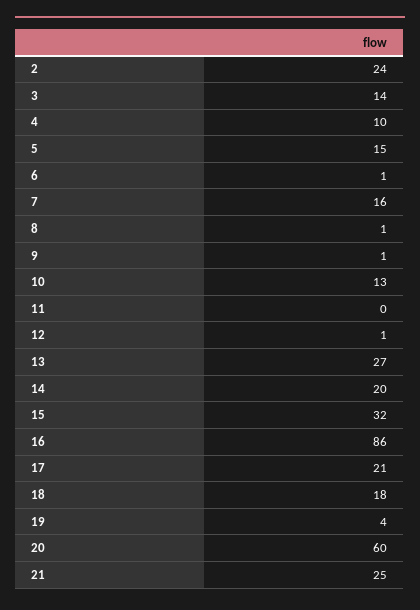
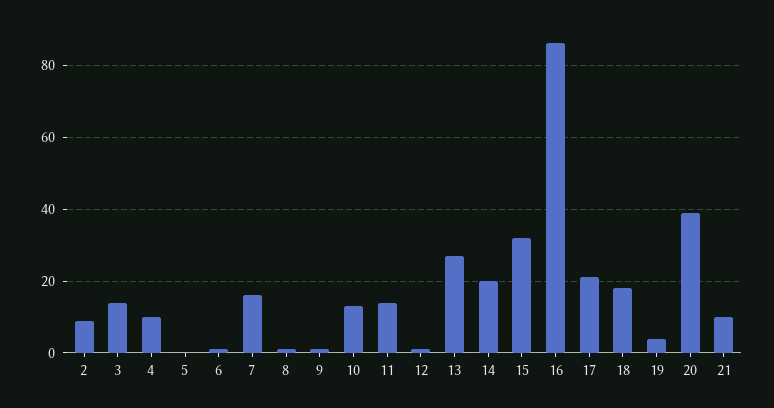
2: 24 -> 10
5: 15 -> 0
11: 0 -> 15
20: 60 -> 40
21: 25 -> 10

